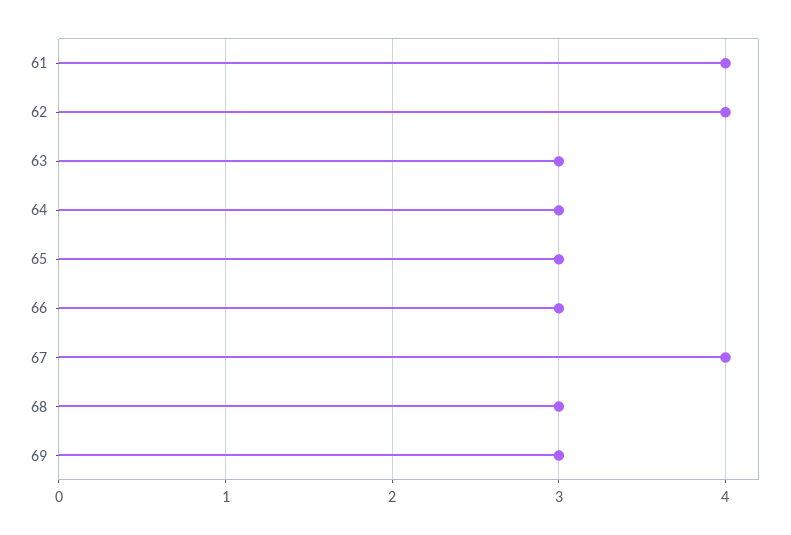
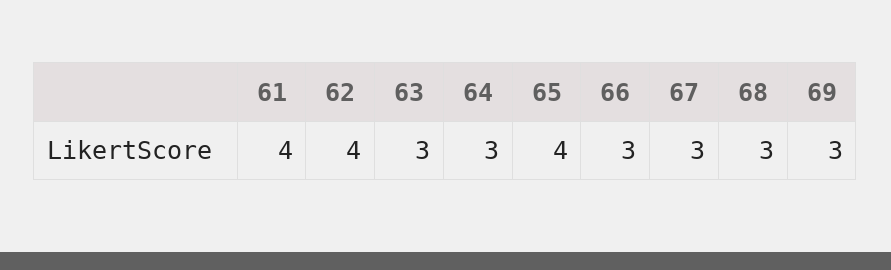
65: 3 -> 4
67: 4 -> 3

